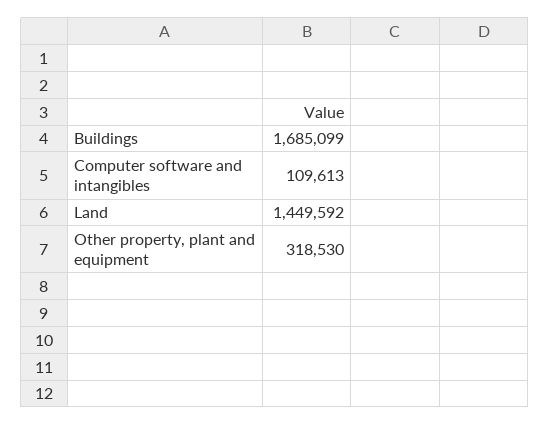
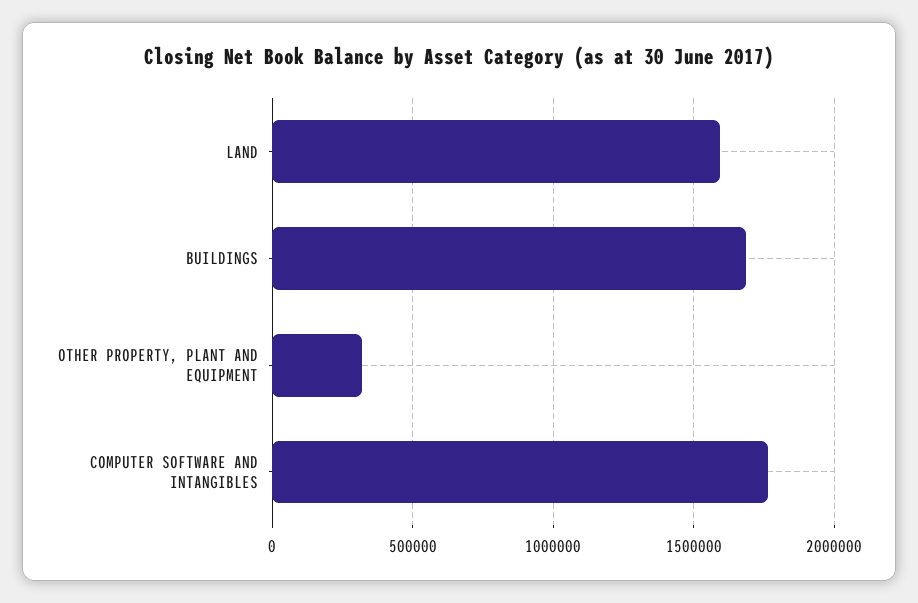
Computer software and intangibles: 109613 -> 1750000
Land: 1449592 -> 1600000

